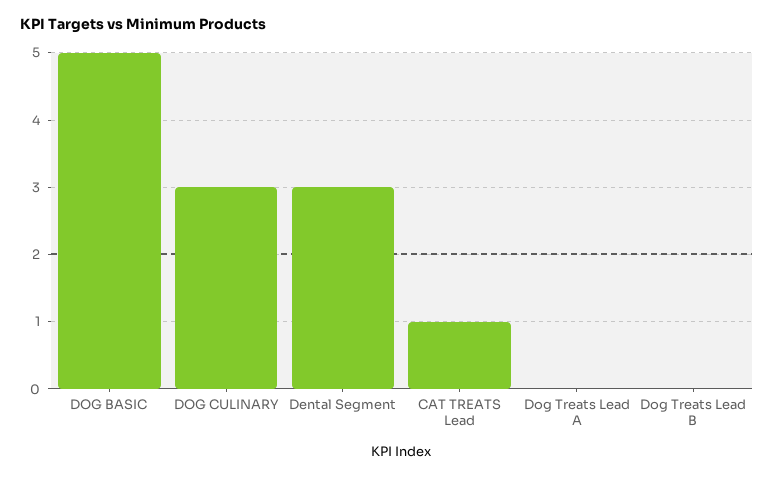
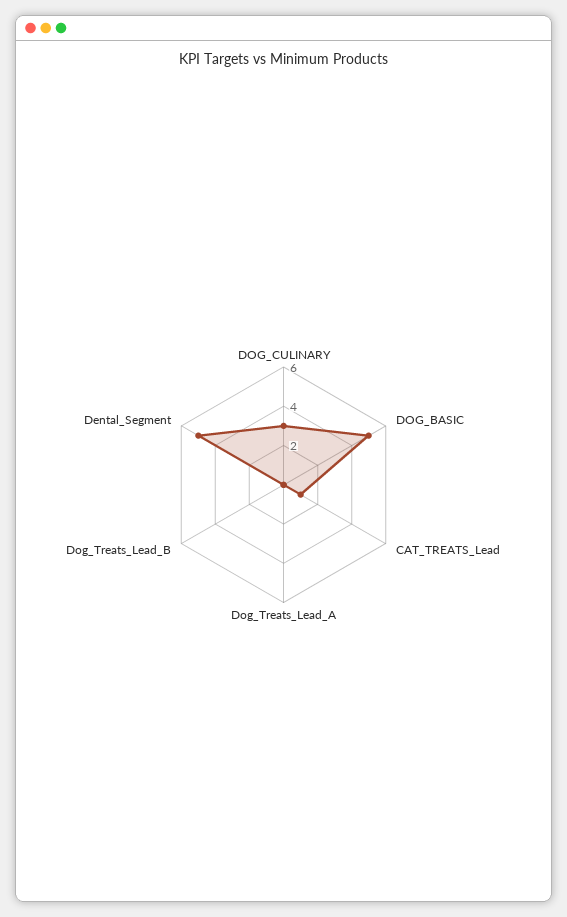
Dental Segment: 3 -> 5

